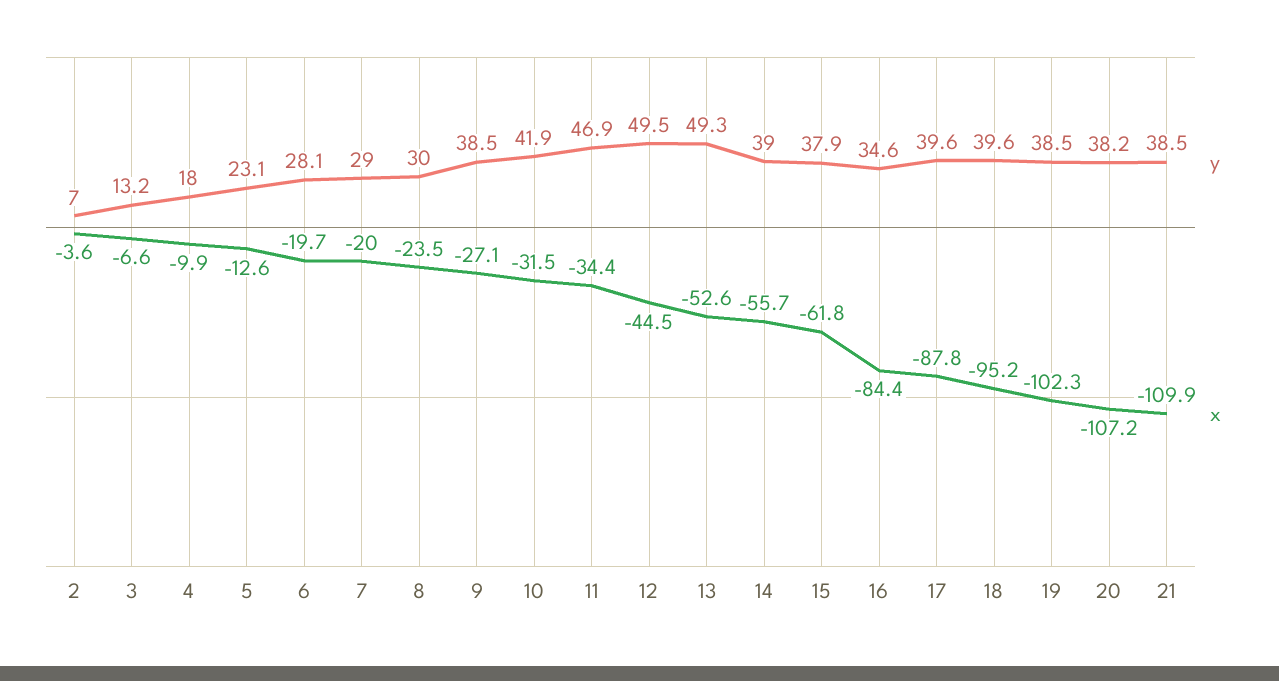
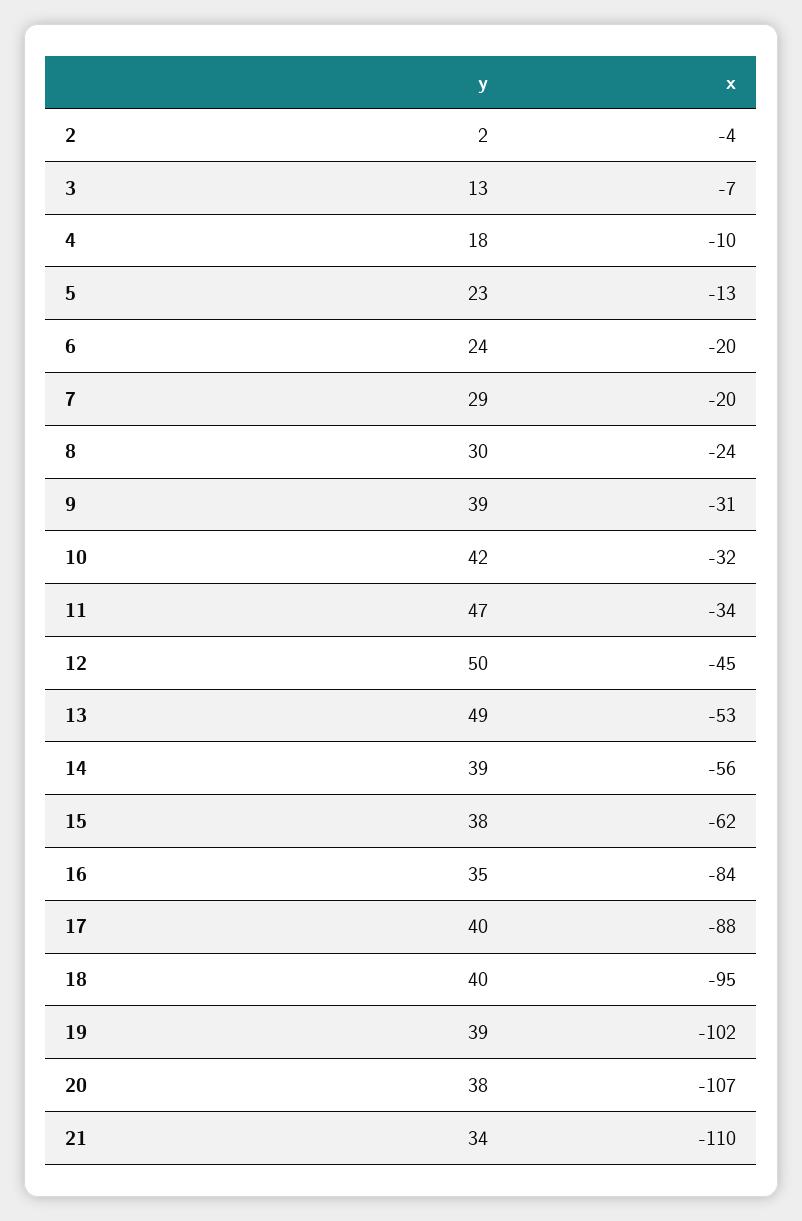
y, 2: 7 -> 2
y, 6: 28.1 -> 24
x, 9: -27.1 -> -31
y, 21: 38.5 -> 34

